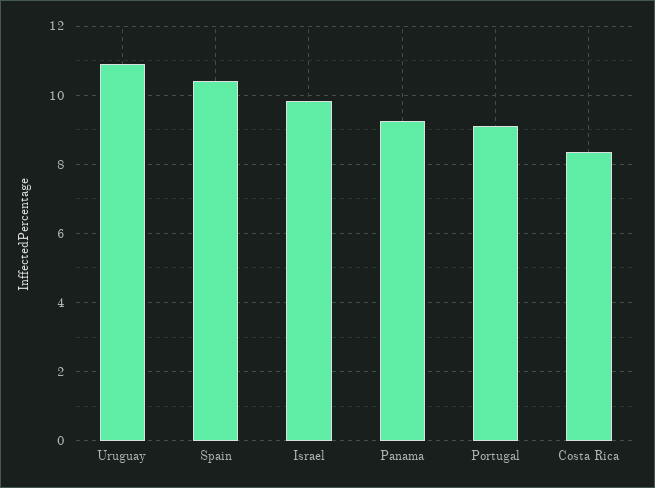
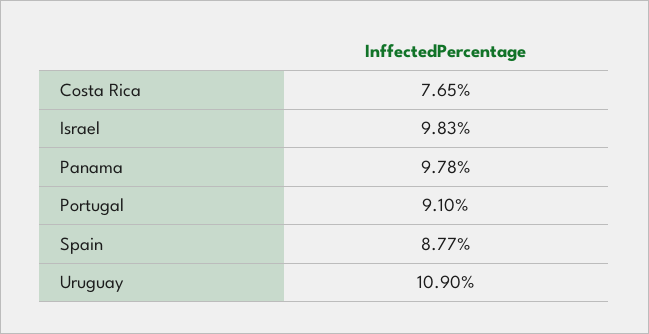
Spain: 10.4 -> 8.77
Panama: 9.2 -> 9.78
Costa Rica: 8.4 -> 7.65

